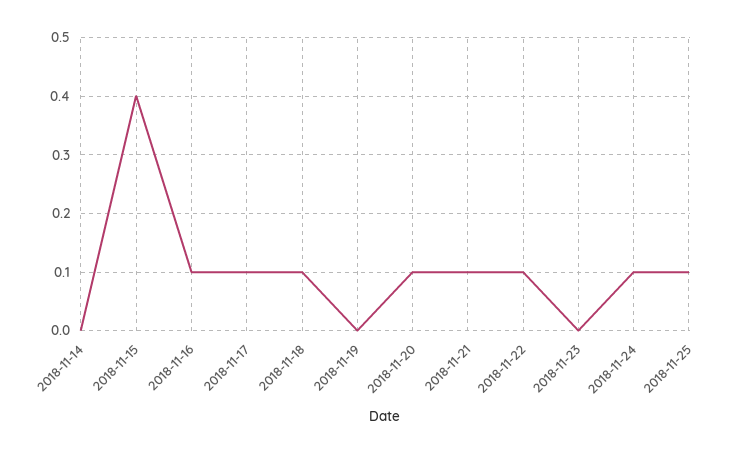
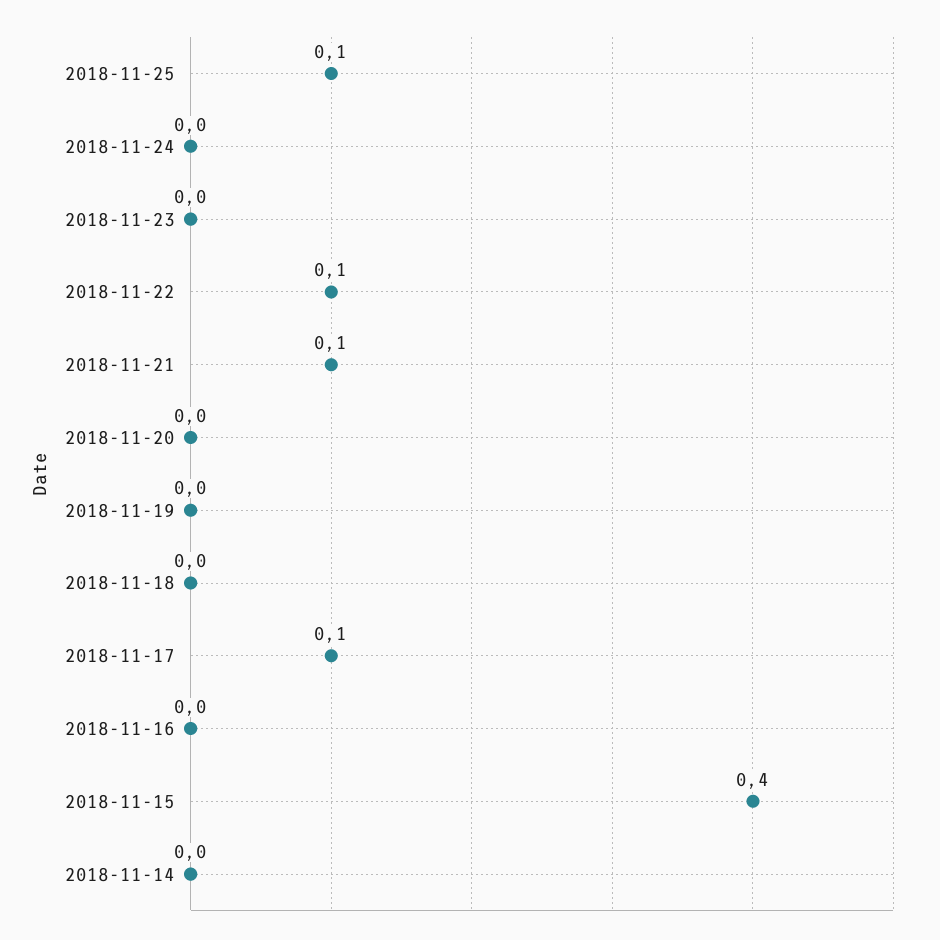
2018-11-16: 0.1 -> 0
2018-11-18: 0.1 -> 0
2018-11-20: 0.1 -> 0
2018-11-24: 0.1 -> 0

